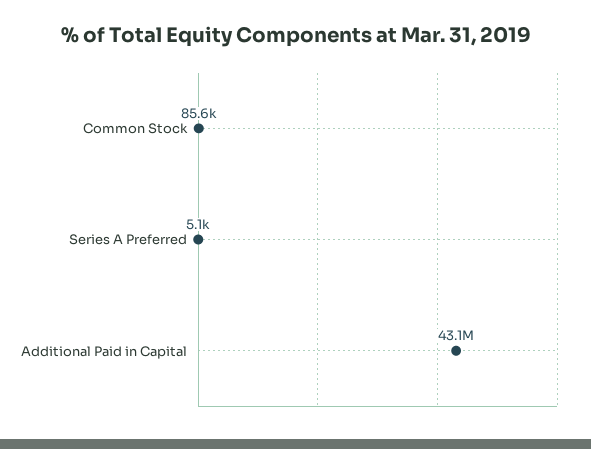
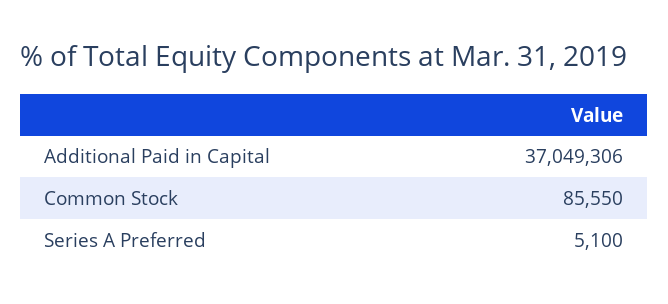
Additional Paid in Capital: 43100000 -> 37049306

